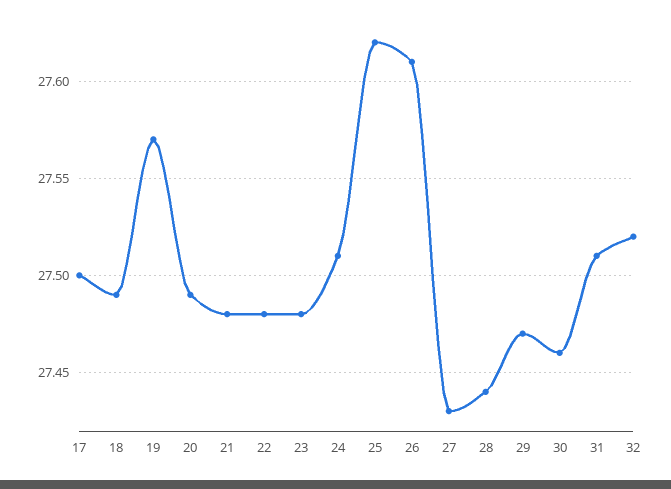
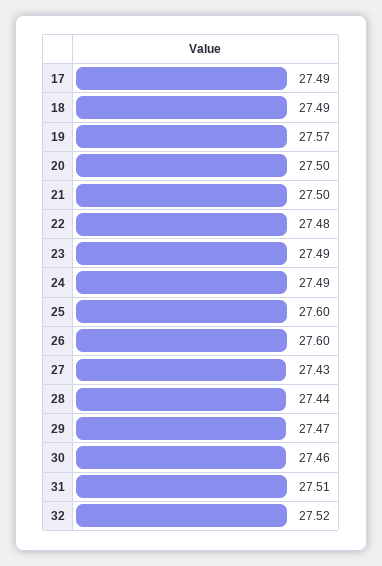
17: 27.5 -> 27.49
20: 27.49 -> 27.5
21: 27.48 -> 27.5
23: 27.48 -> 27.49
24: 27.51 -> 27.49
25: 27.62 -> 27.6
26: 27.61 -> 27.6

